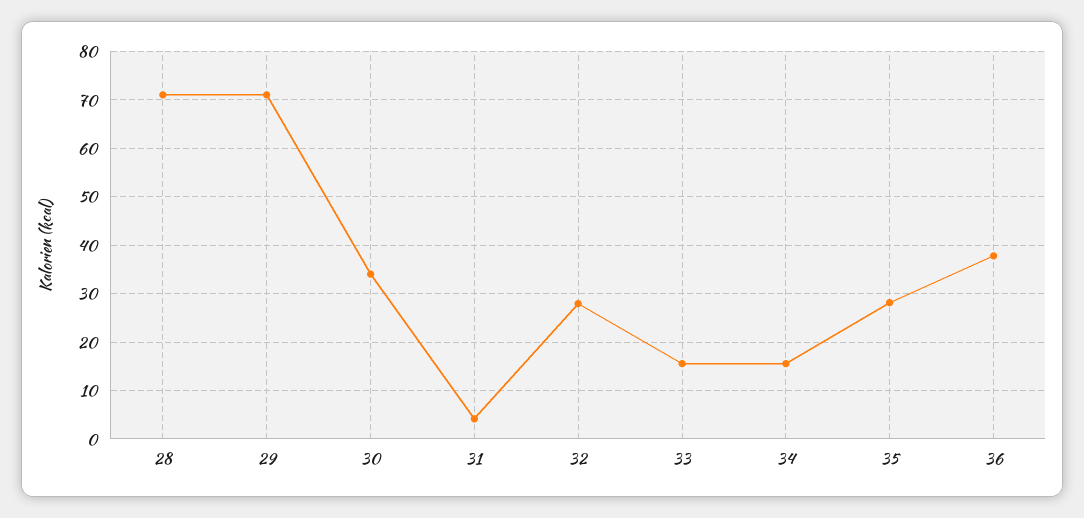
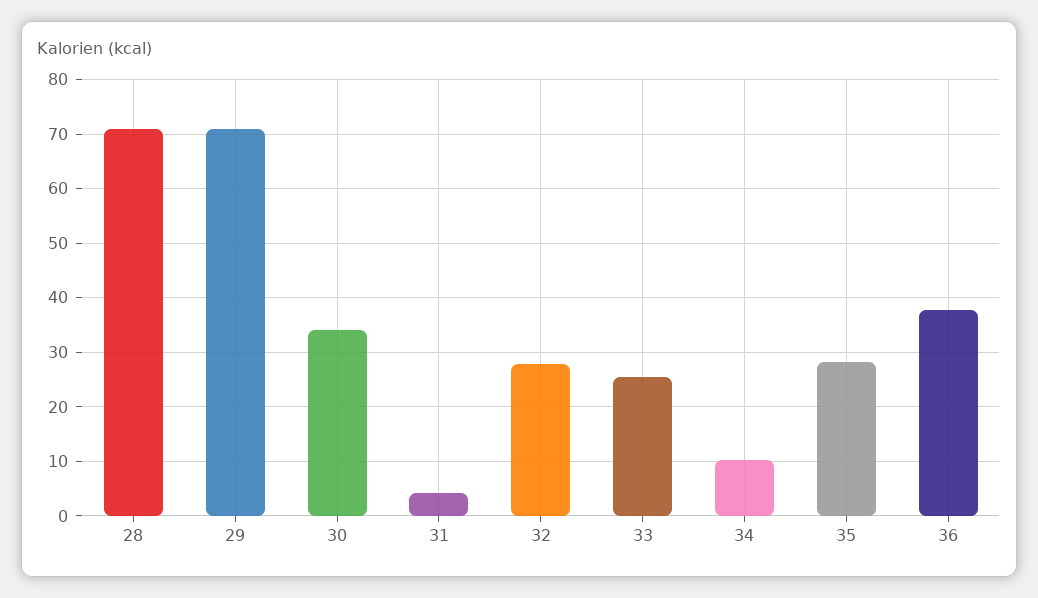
33: 16 -> 26
34: 16 -> 10

